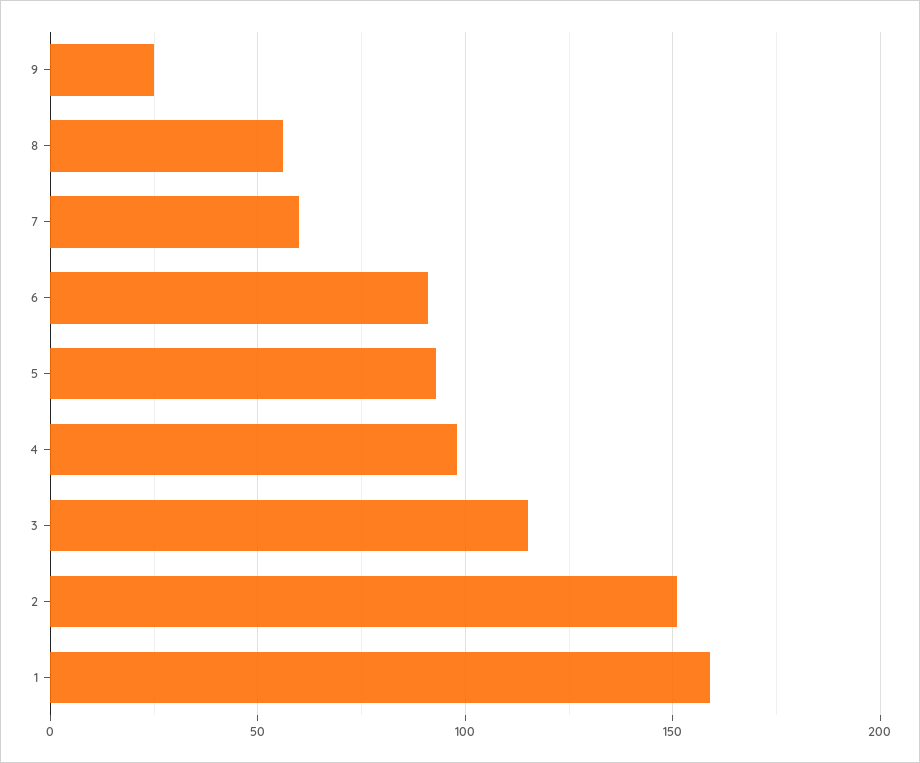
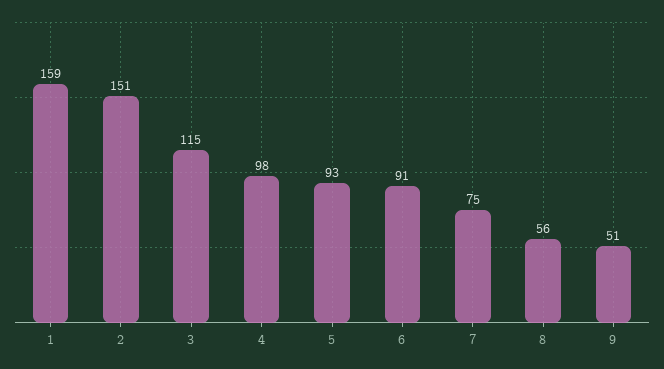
9: 25 -> 51
7: 60 -> 75

